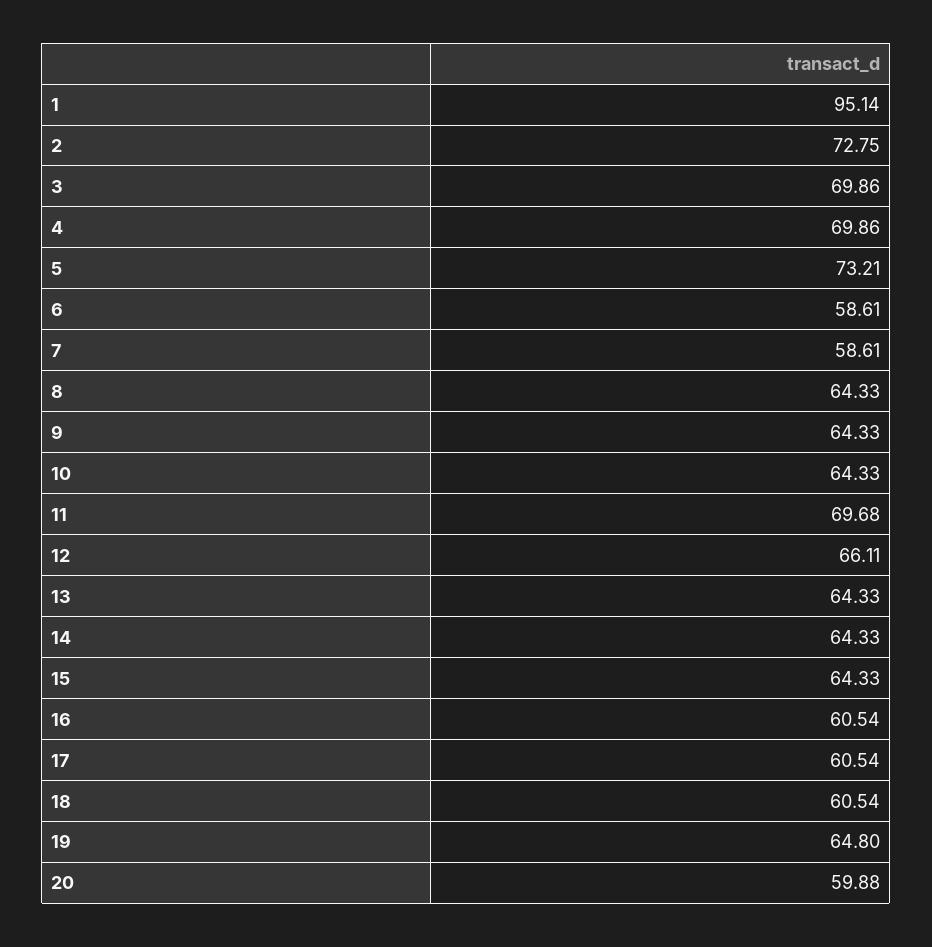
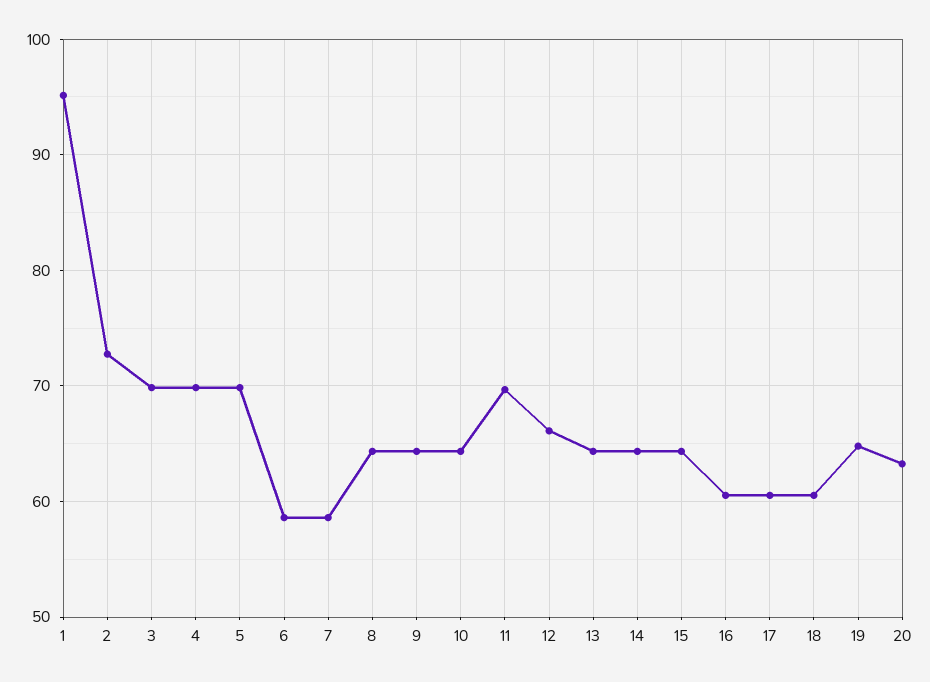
5: 73.21 -> 70
20: 59.88 -> 63

